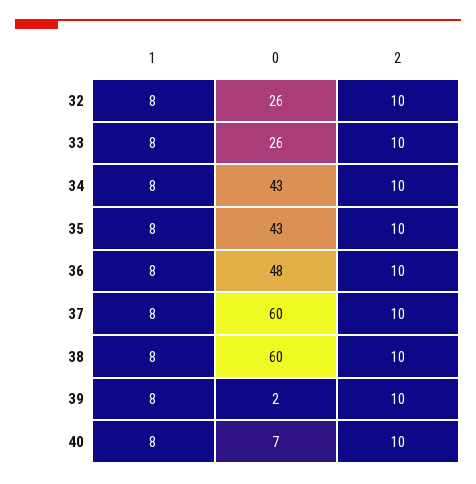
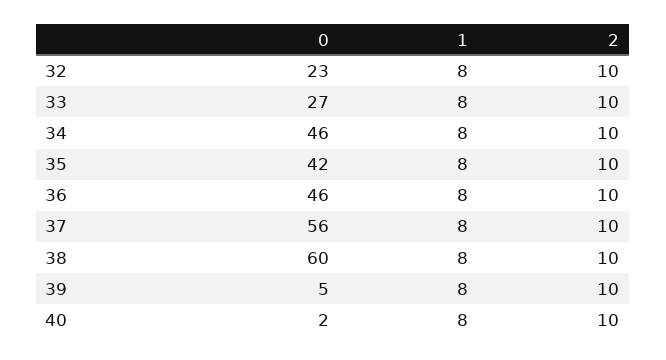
0, 32: 26 -> 23
0, 33: 26 -> 27
0, 34: 43 -> 46
0, 35: 43 -> 42
0, 36: 48 -> 46
0, 37: 60 -> 56
0, 39: 2 -> 5
0, 40: 7 -> 2

